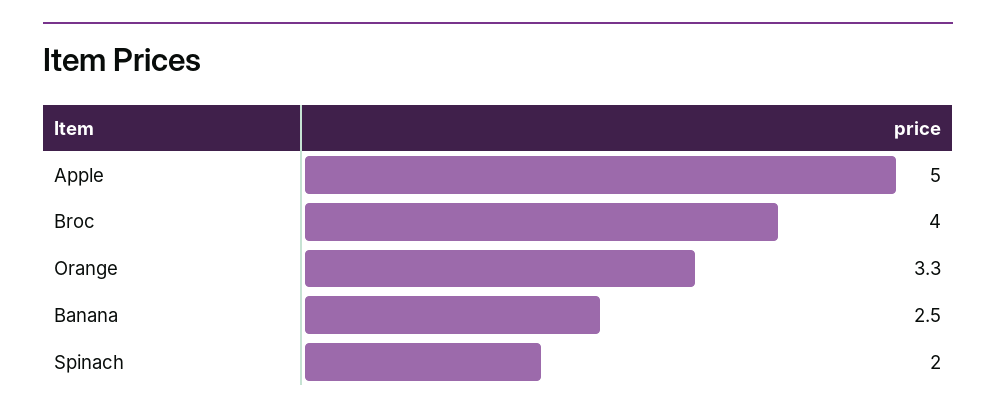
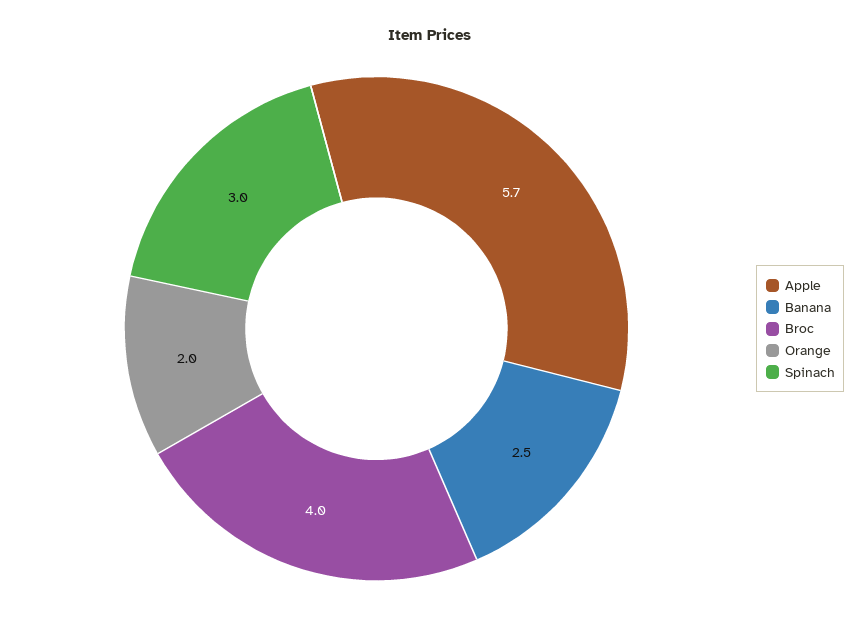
Apple: 5 -> 5.7
Orange: 3.3 -> 2
Spinach: 2 -> 3

